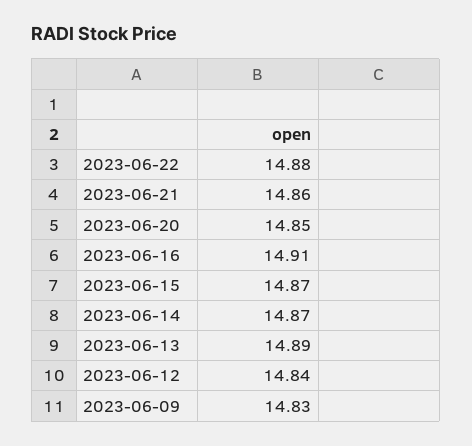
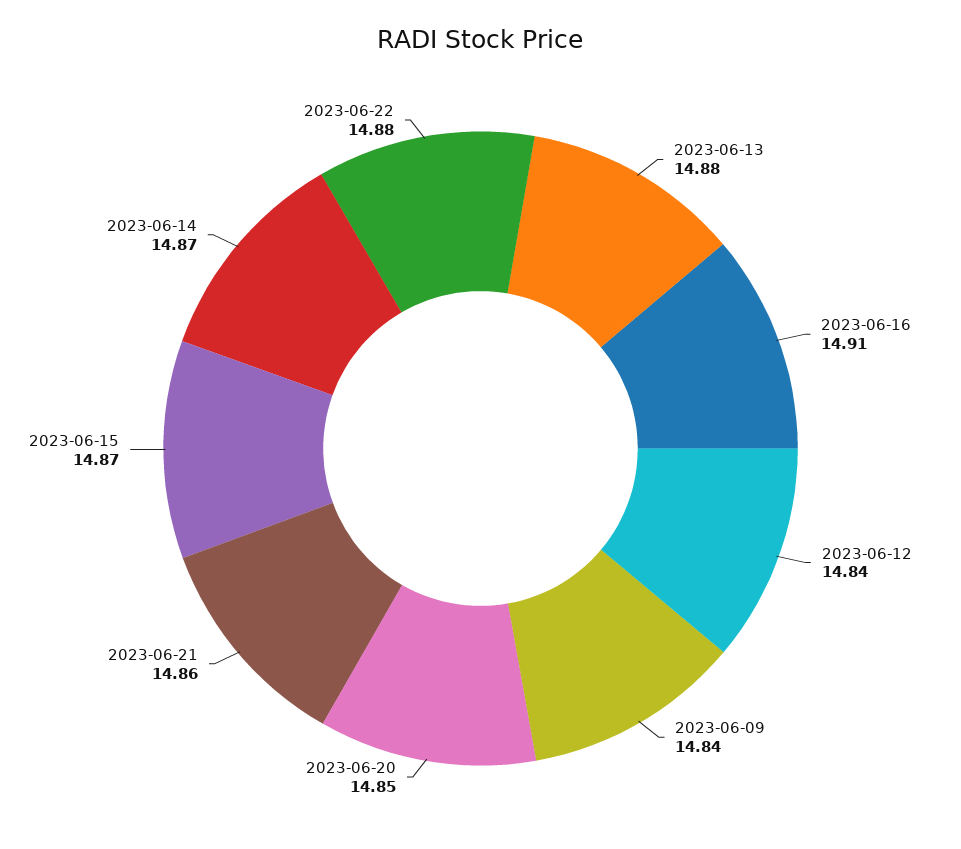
2023-06-13: 14.89 -> 14.88
2023-06-09: 14.83 -> 14.84

